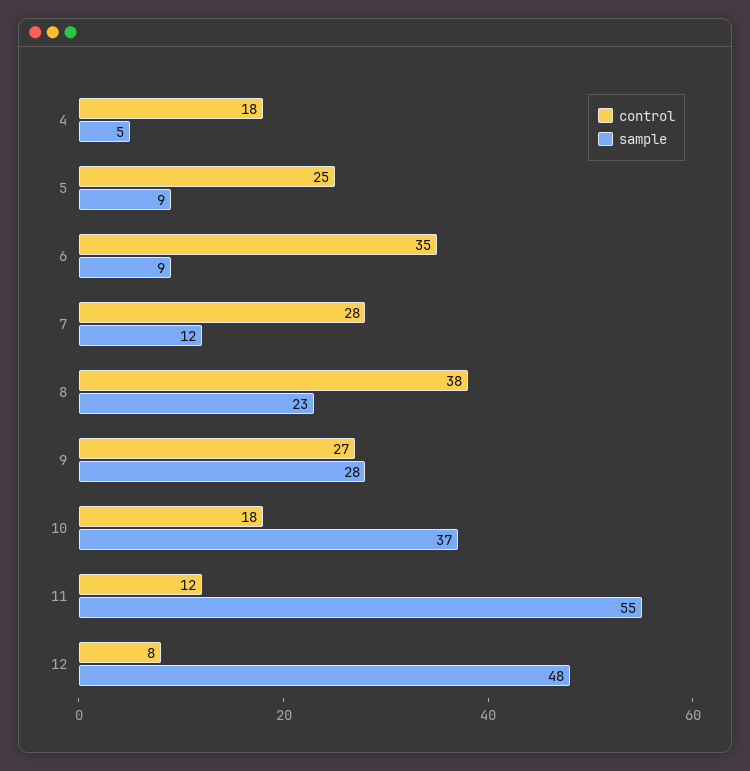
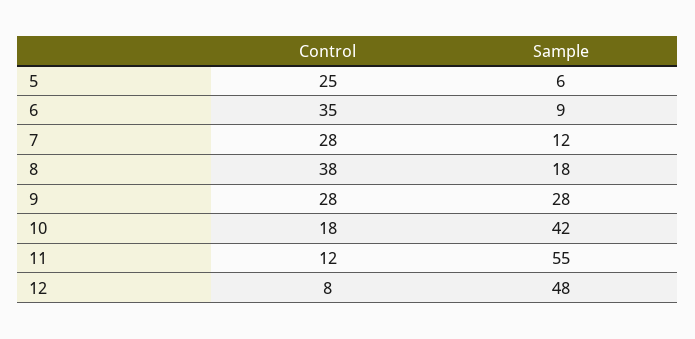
control, 4: 18 -> none
sample, 4: 5 -> none
sample, 5: 9 -> 6
sample, 8: 23 -> 18
control, 9: 27 -> 28
sample, 10: 37 -> 42

